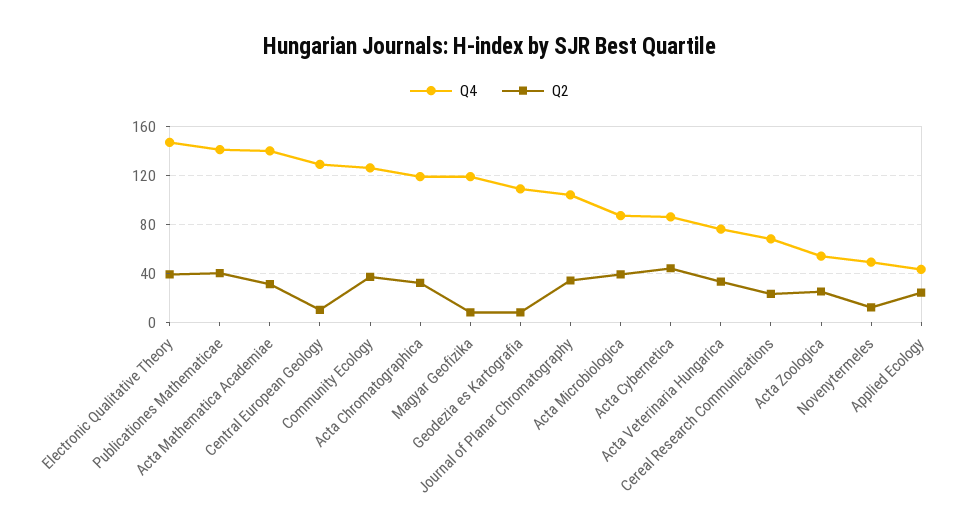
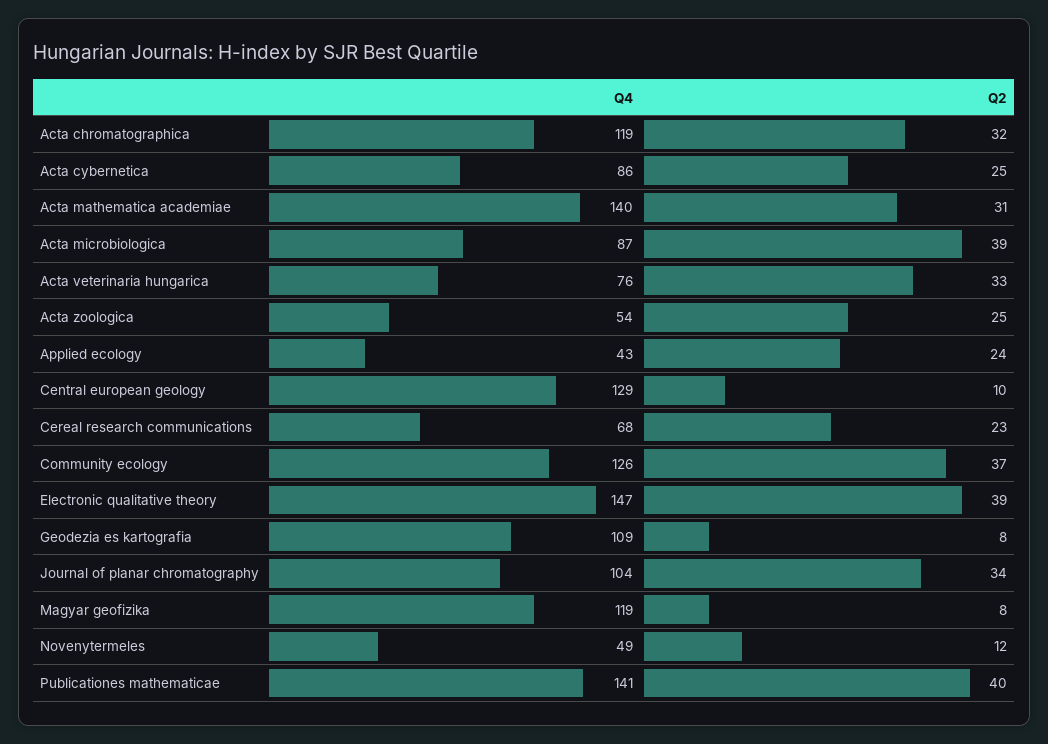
Q2, Acta Cybernetica: 45 -> 25

